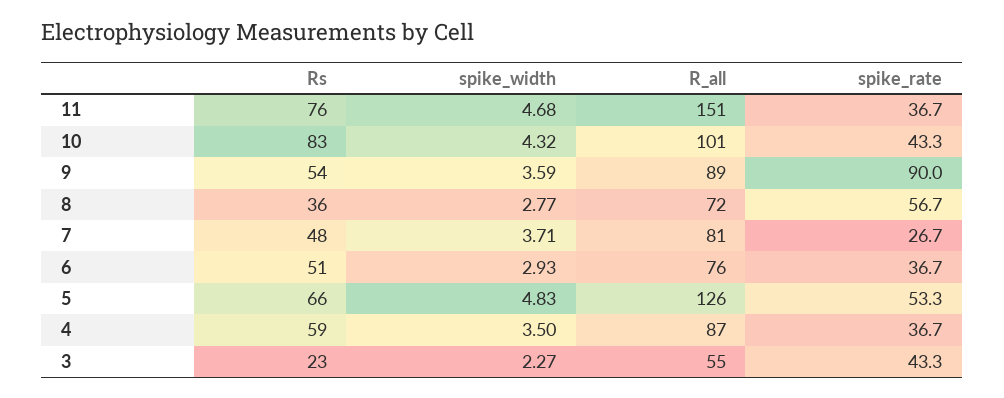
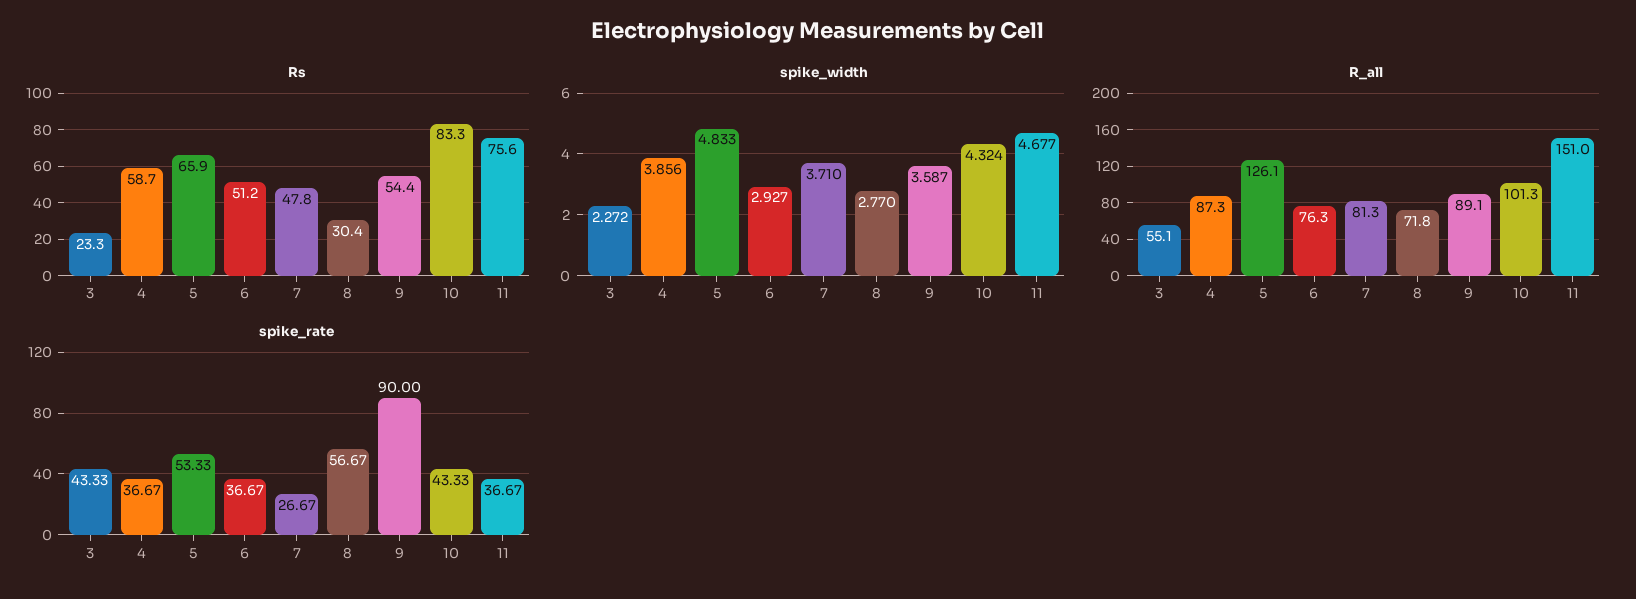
Rs, 8: 36 -> 30.4
spike_width, 4: 3.5 -> 3.856

